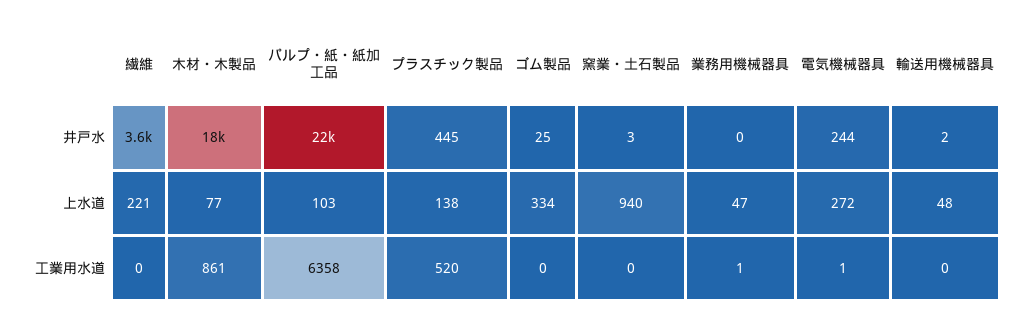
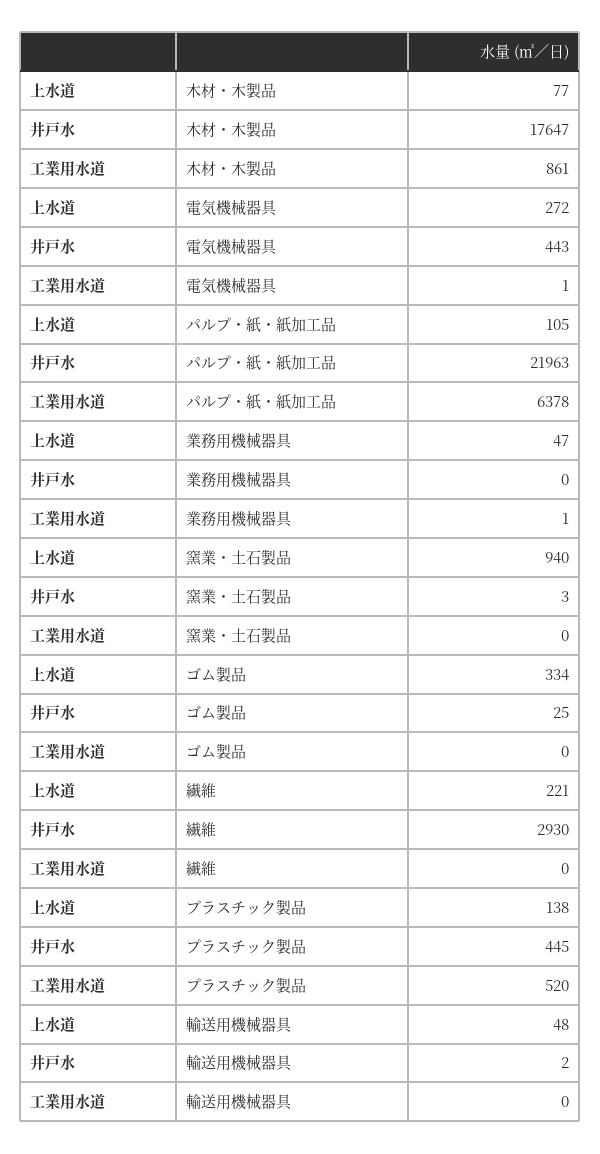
繊維, 井戸水: 3600 -> 2930
電気機械器具, 井戸水: 244 -> 443
パルプ・紙・紙加工品, 上水道: 103 -> 105
パルプ・紙・紙加工品, 工業用水道: 6358 -> 6378

